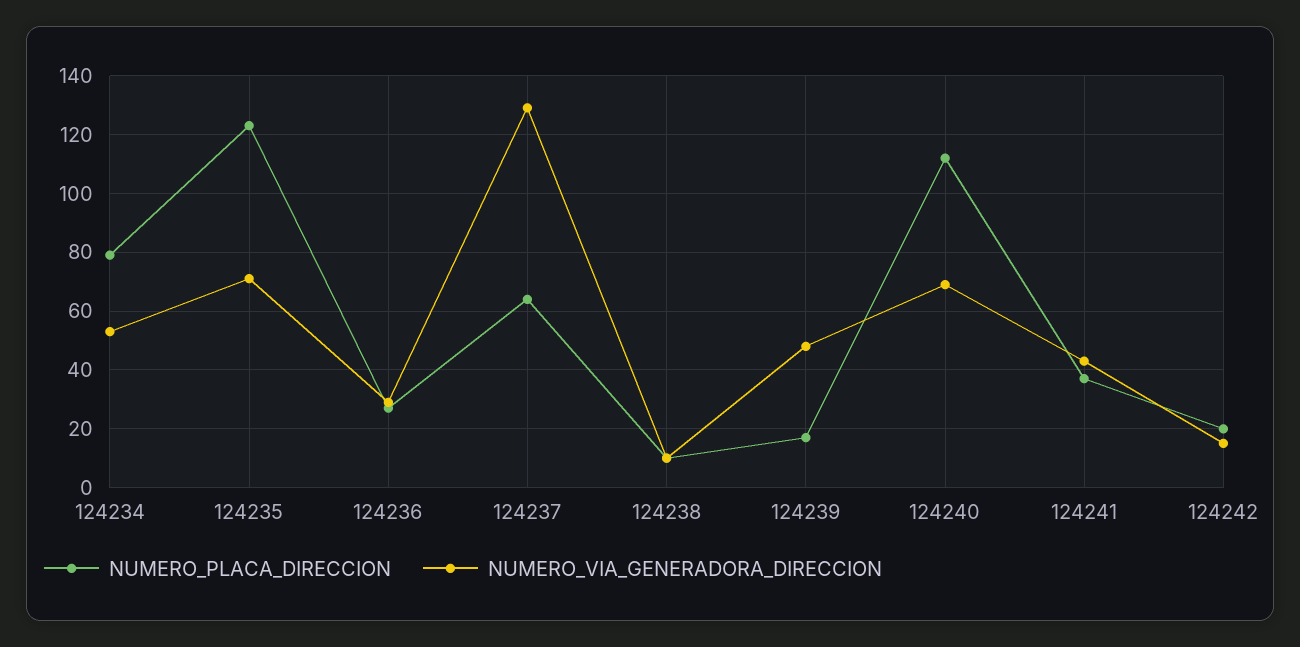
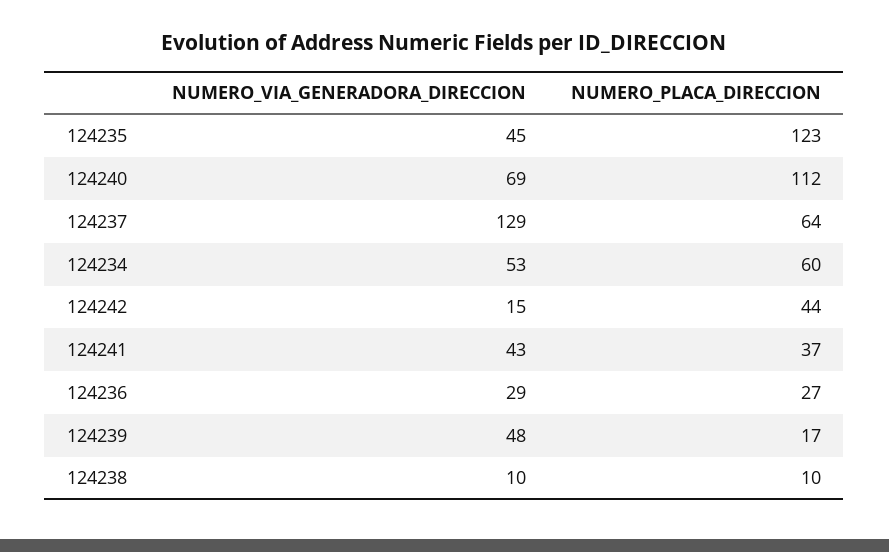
NUMERO_PLACA_DIRECCION, 124234: 80 -> 60
NUMERO_VIA_GENERADORA_DIRECCION, 124235: 70 -> 45
NUMERO_PLACA_DIRECCION, 124242: 20 -> 44

